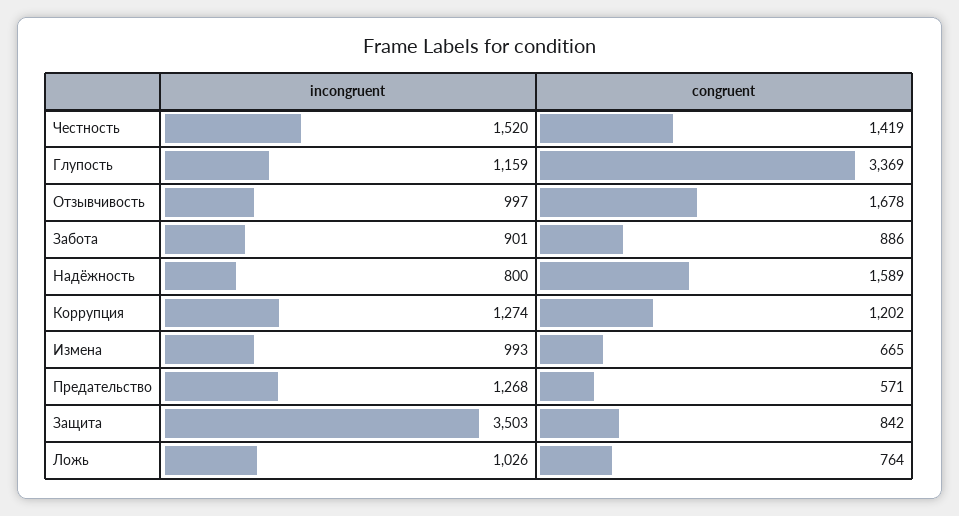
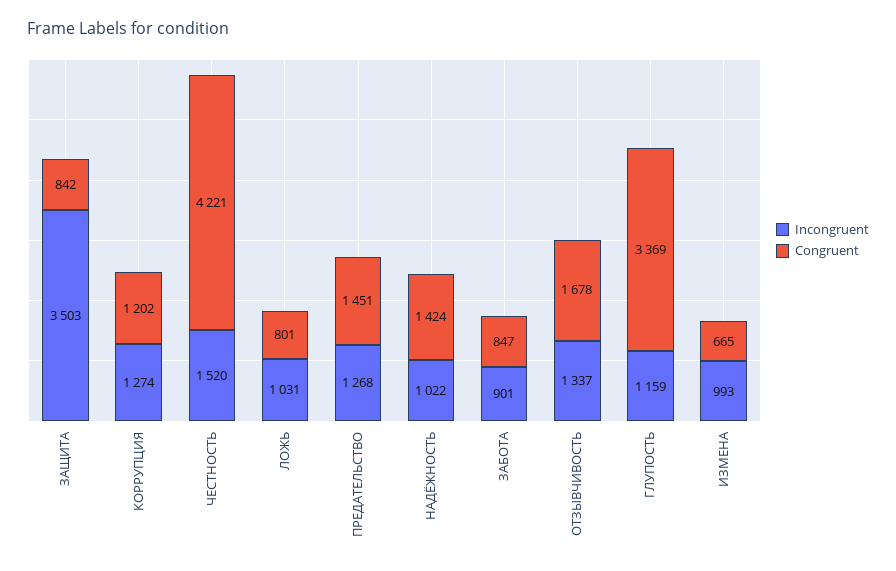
congruent, Честность: 1419 -> 4221
incongruent, Отзывчивость: 997 -> 1337
congruent, Забота: 886 -> 847
incongruent, Надёжность: 800 -> 1022
congruent, Надёжность: 1589 -> 1424
congruent, Предательство: 571 -> 1451
incongruent, Ложь: 1026 -> 1031
congruent, Ложь: 764 -> 801

